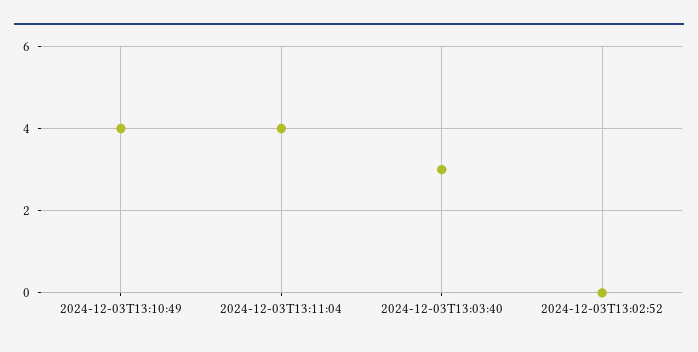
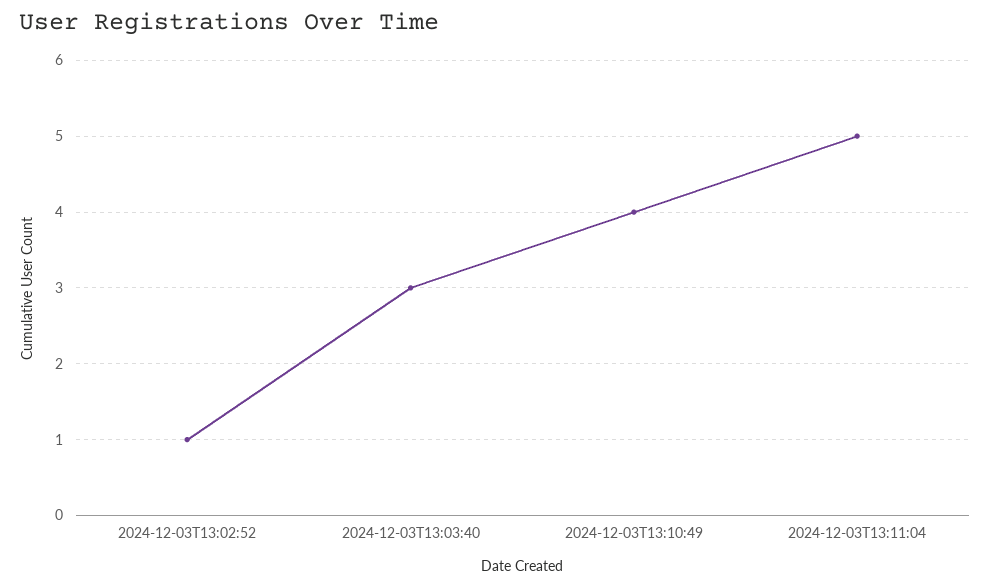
2024-12-03T13:11:04: 4 -> 5
2024-12-03T13:02:52: 0 -> 1

